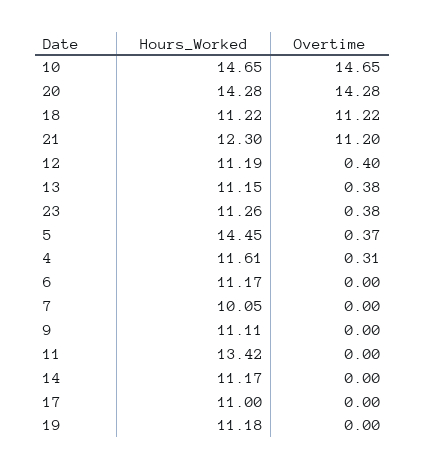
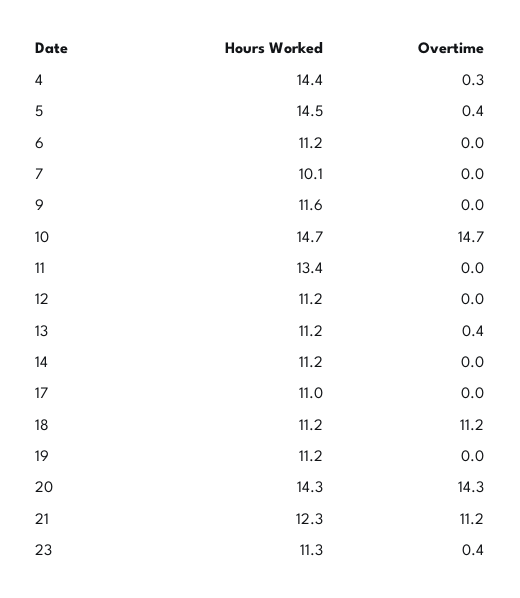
Overtime, 12: 0.4 -> 0
Hours_Worked, 4: 11.61 -> 14.4
Hours_Worked, 9: 11.11 -> 11.6

